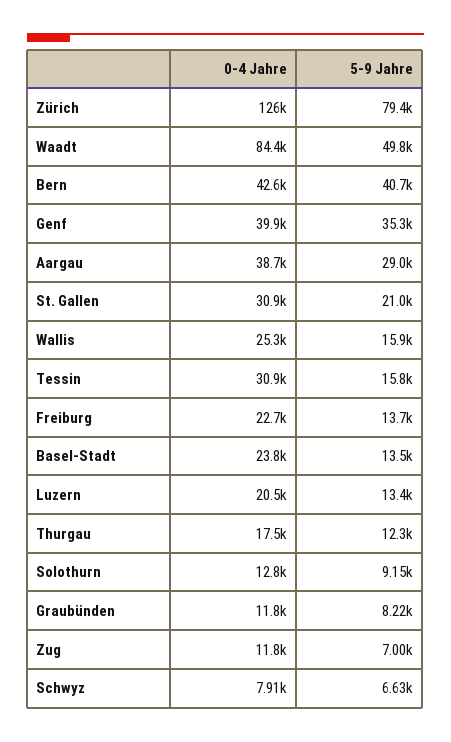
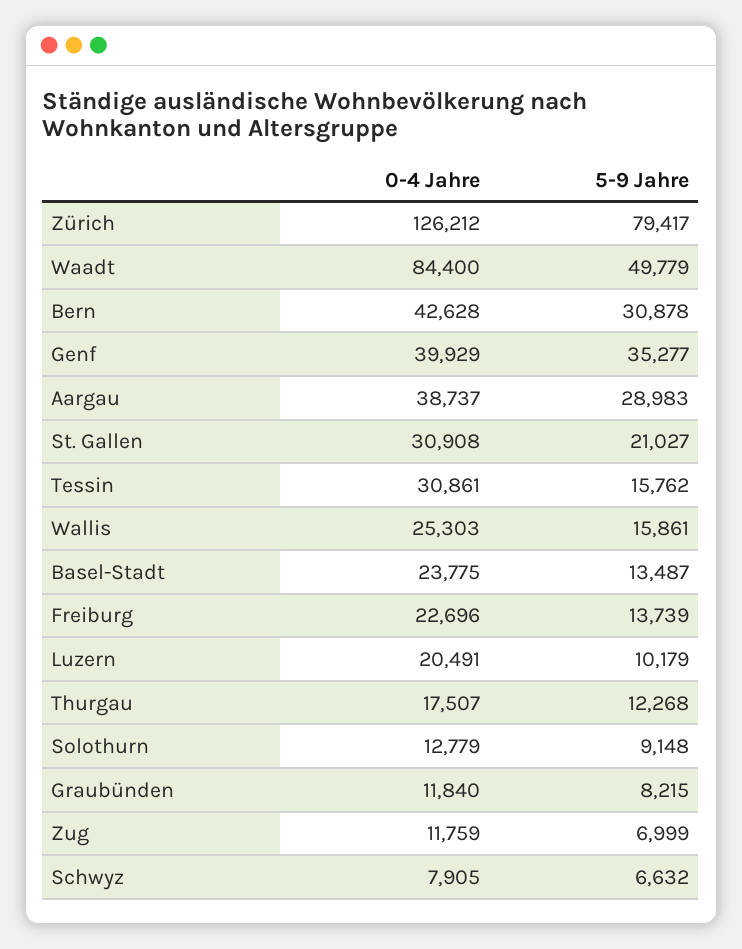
5-9 Jahre, Bern: 40700 -> 30878
5-9 Jahre, Luzern: 13400 -> 10179

